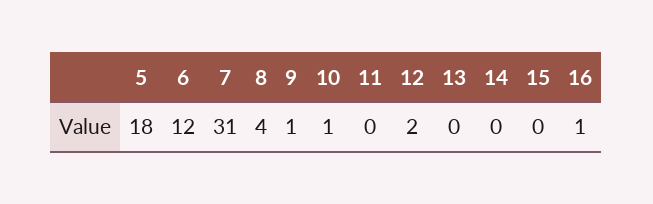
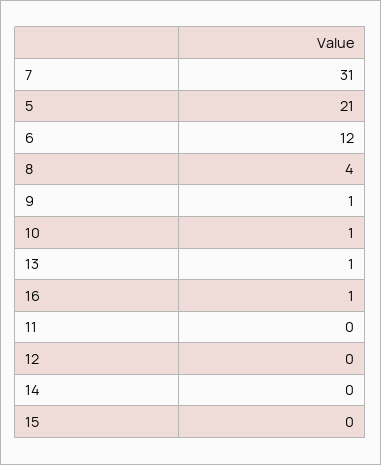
5: 18 -> 21
12: 2 -> 0
13: 0 -> 1

